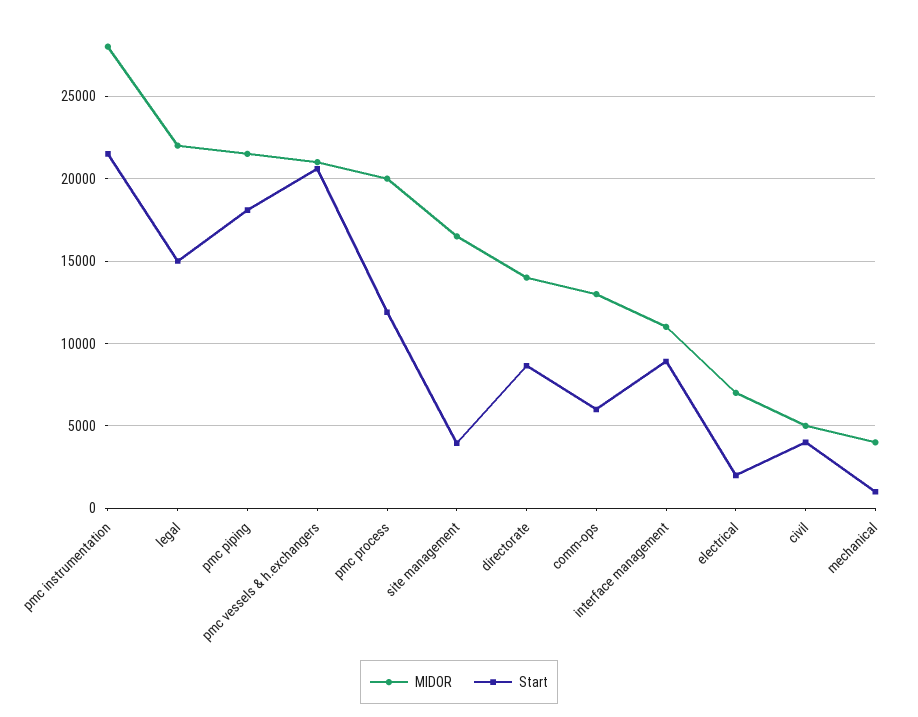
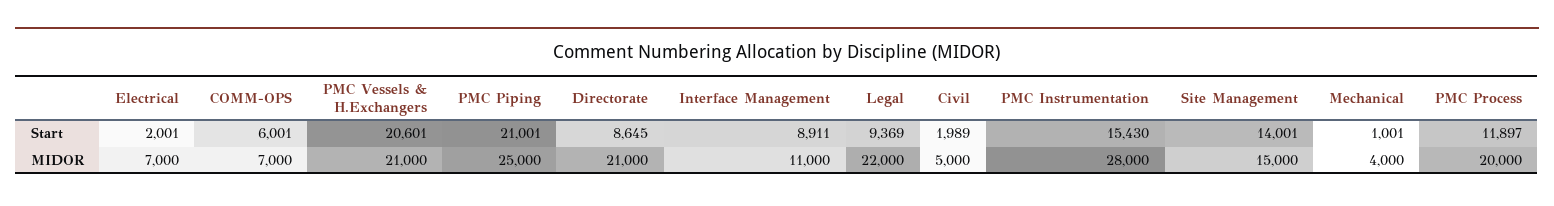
Start, pmc instrumentation: 21500 -> 15430
Start, legal: 15000 -> 9369
MIDOR, pmc piping: 21500 -> 25000
Start, pmc piping: 18000 -> 21001
MIDOR, site management: 16500 -> 15000
Start, site management: 4000 -> 14001
MIDOR, directorate: 14000 -> 21000
MIDOR, comm-ops: 13000 -> 7000
Start, civil: 4000 -> 1989

